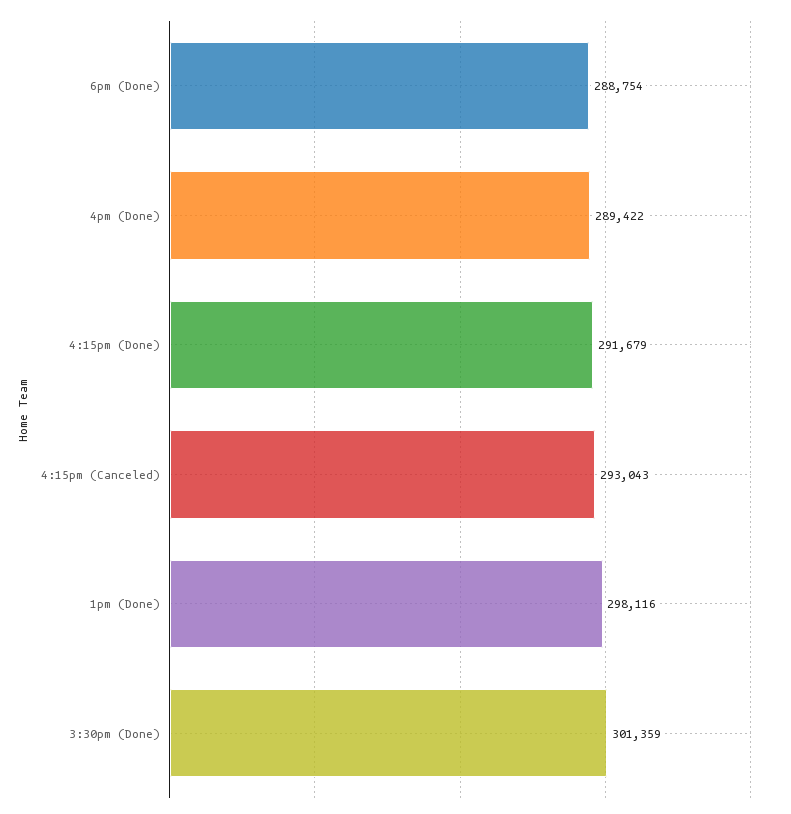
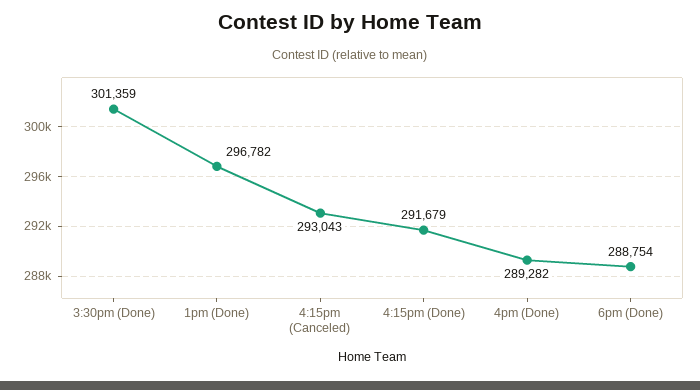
4pm (Done): 289422 -> 289282
1pm (Done): 298116 -> 296782

